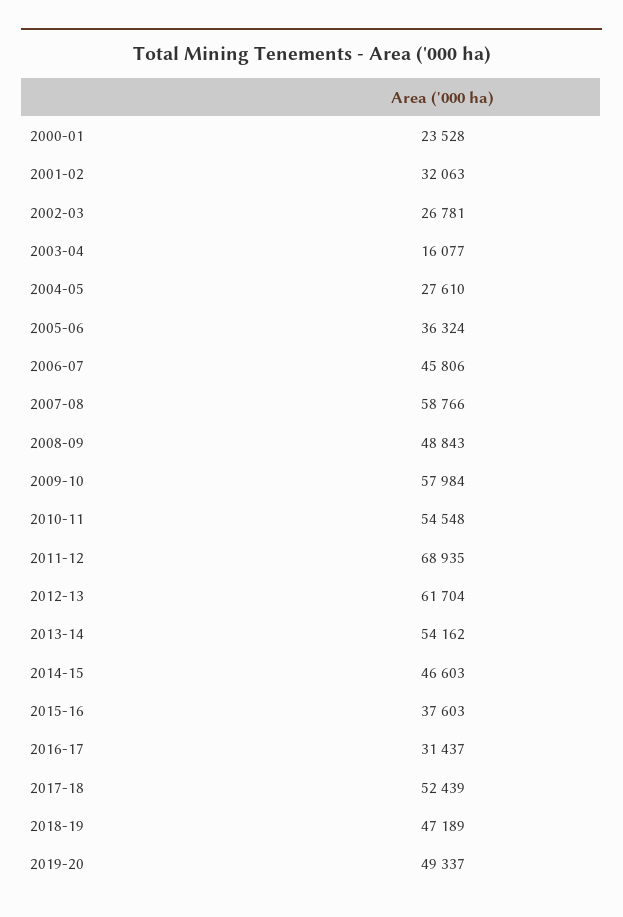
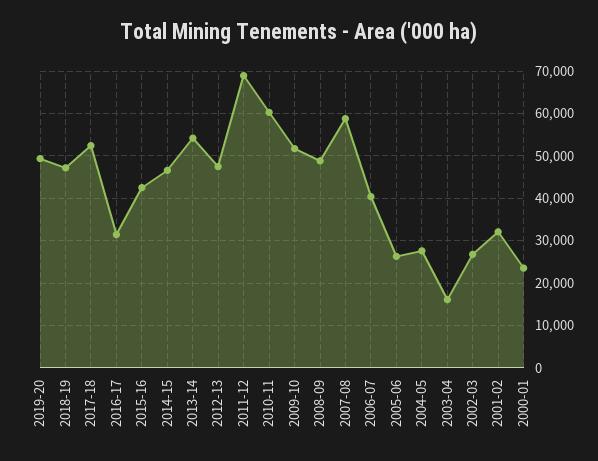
2005-06: 36324 -> 26000
2006-07: 45806 -> 40000
2009-10: 57984 -> 52000
2010-11: 54548 -> 60000
2012-13: 61704 -> 48000
2015-16: 37603 -> 42000

